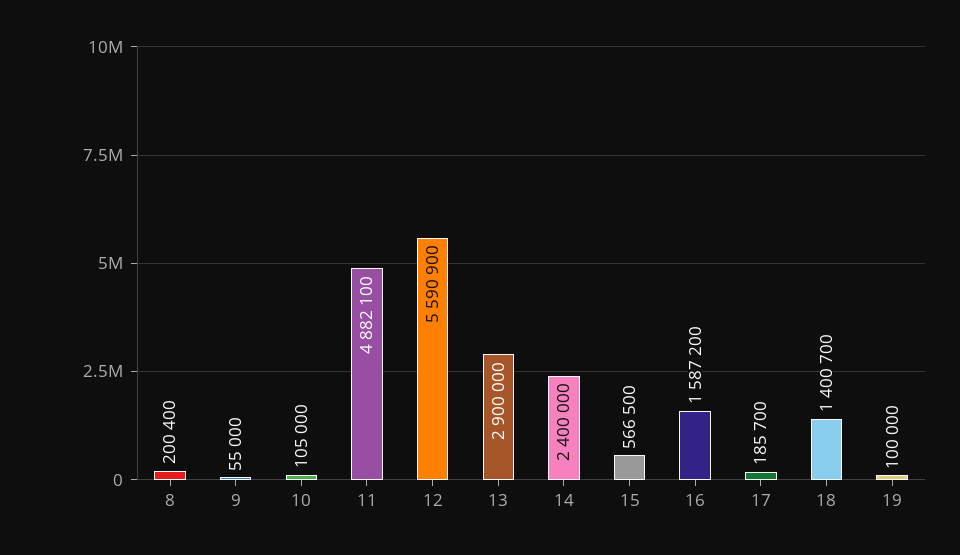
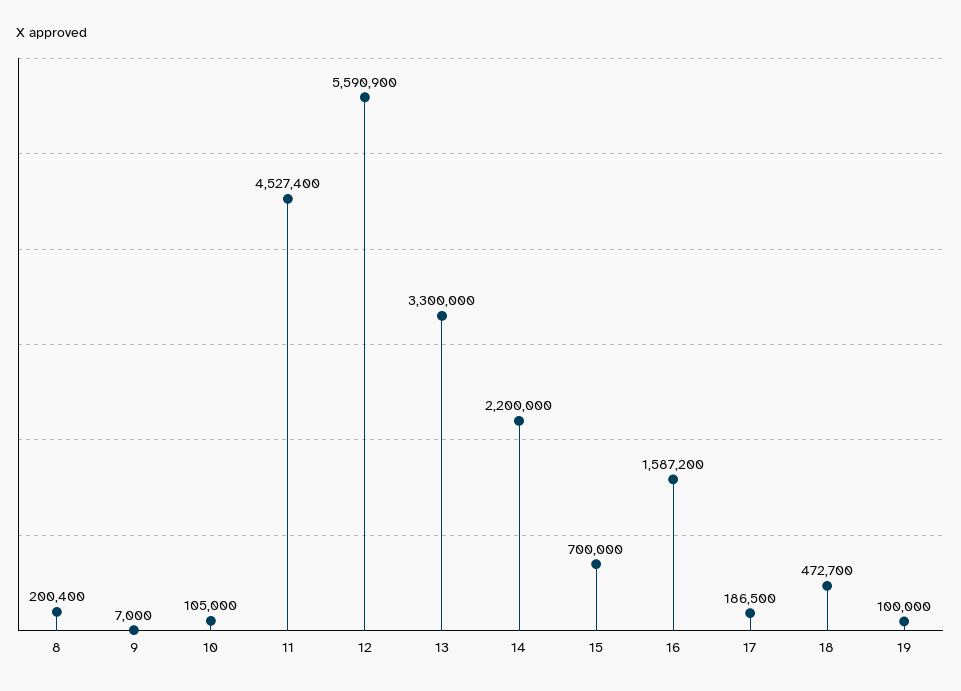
9: 55000 -> 7000
11: 4882100 -> 4527400
13: 2900000 -> 3300000
14: 2400000 -> 2200000
15: 566500 -> 700000
17: 185700 -> 186500
18: 1400700 -> 472700

